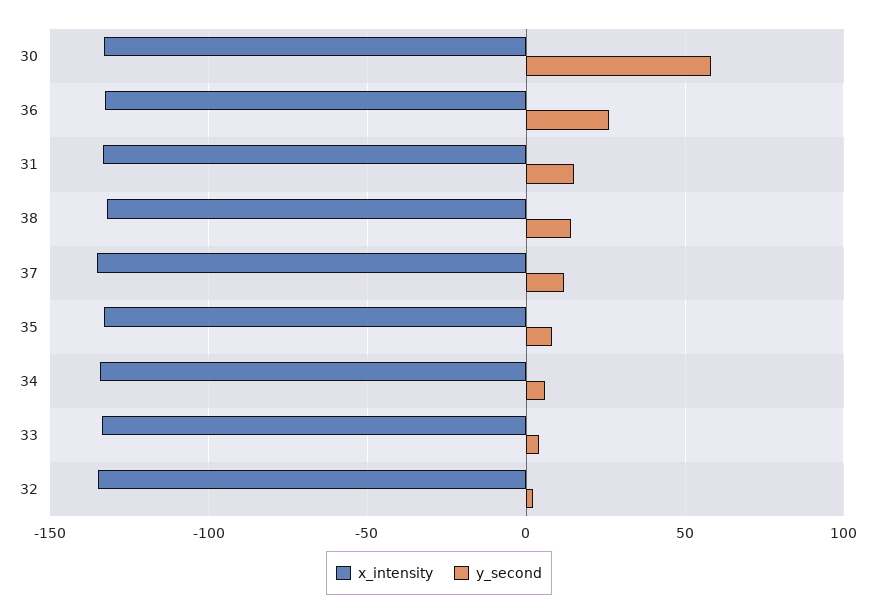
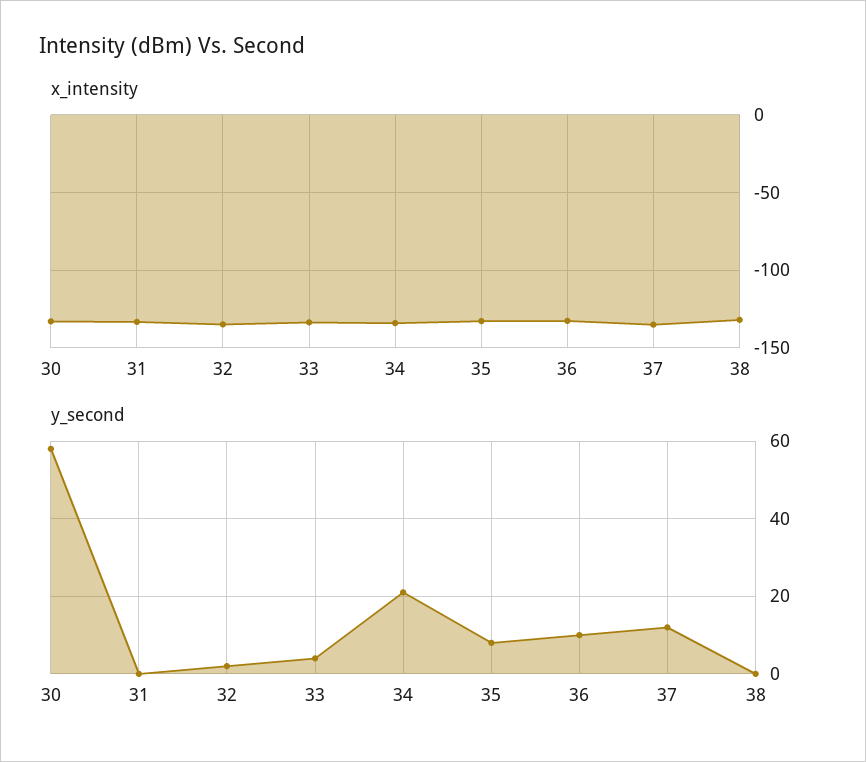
y_second, 36: 25 -> 10
y_second, 31: 15 -> 0
y_second, 38: 15 -> 0
y_second, 34: 5 -> 20

